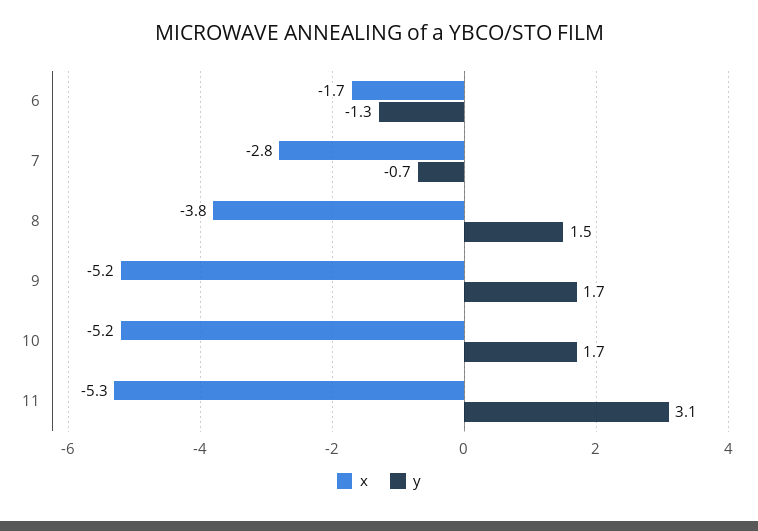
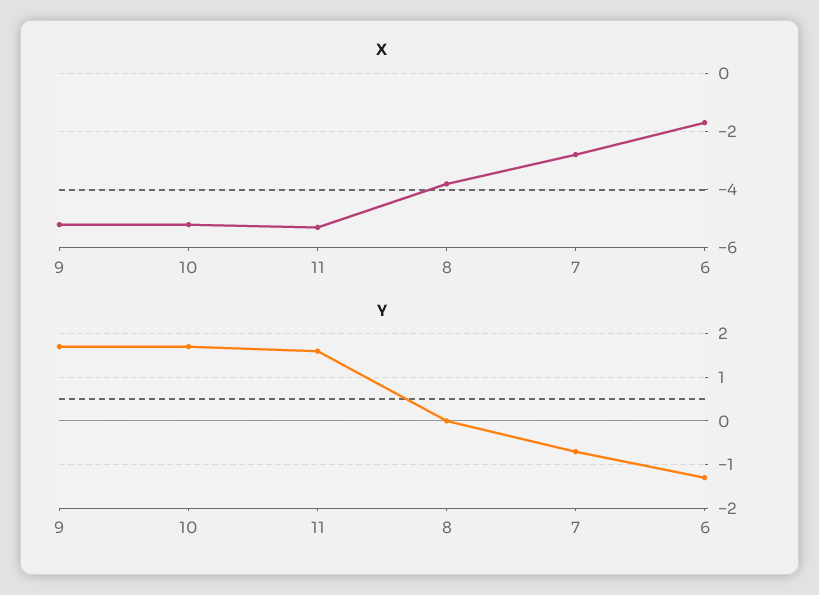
y, 8: 1.5 -> 0
y, 11: 3.1 -> 1.5

